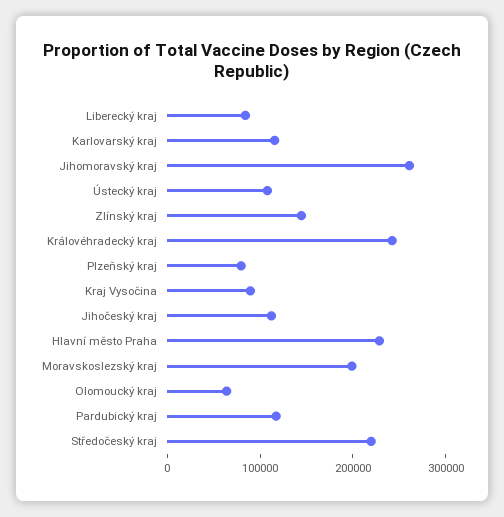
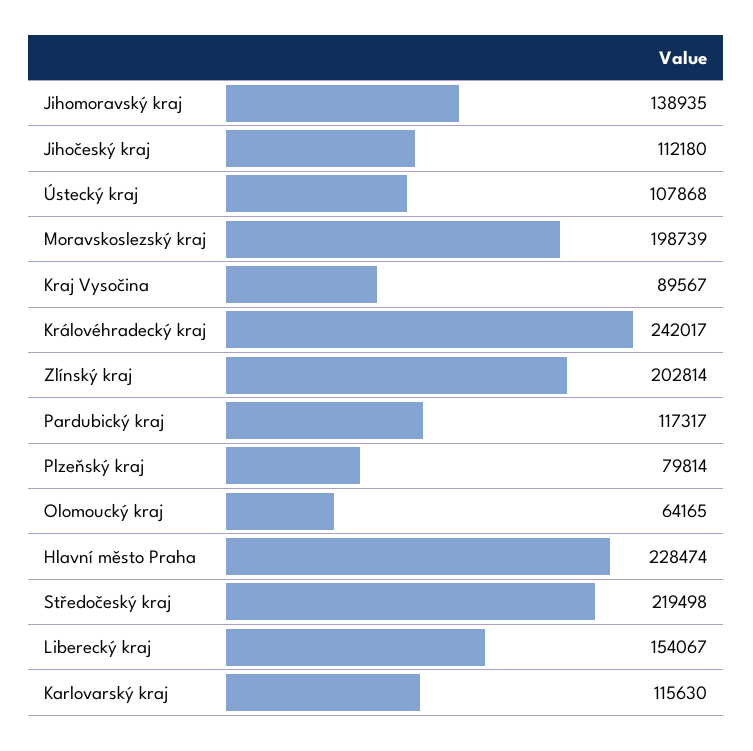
Liberecký kraj: 80000 -> 154067
Jihomoravský kraj: 260000 -> 138935
Zlínský kraj: 140000 -> 202814

